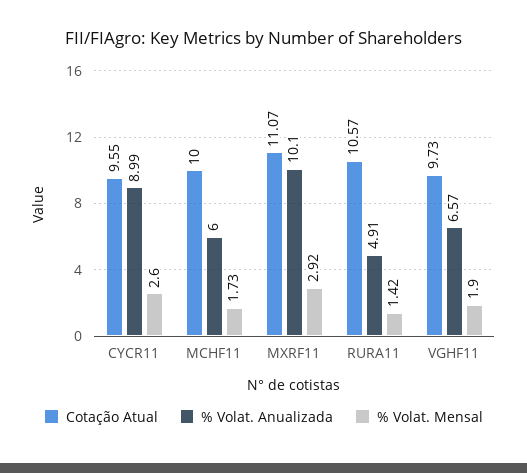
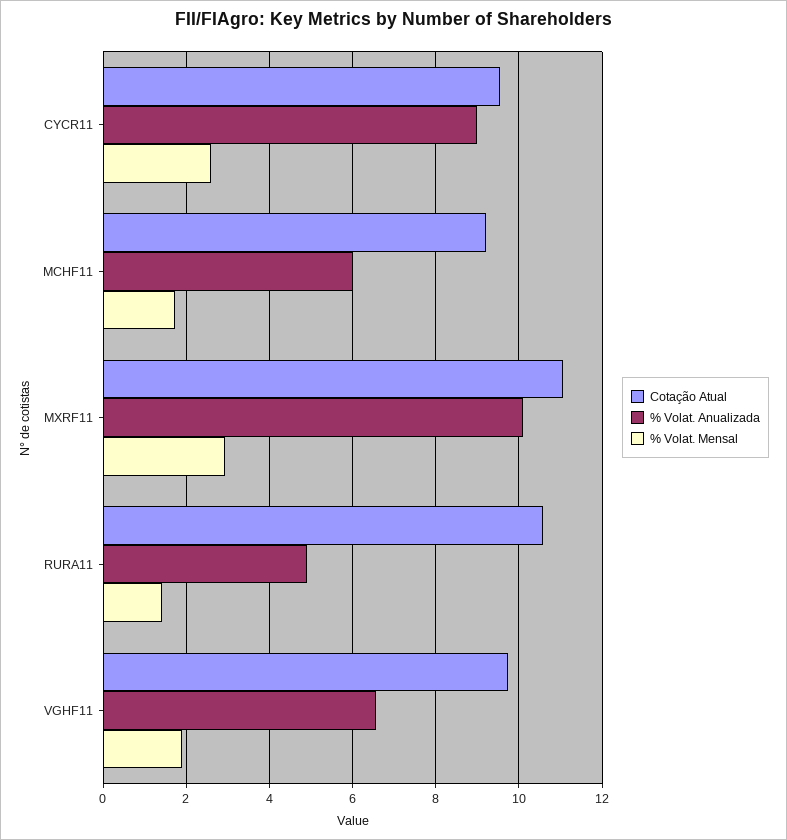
Cotação Atual, MCHF11: 10 -> 9.2

